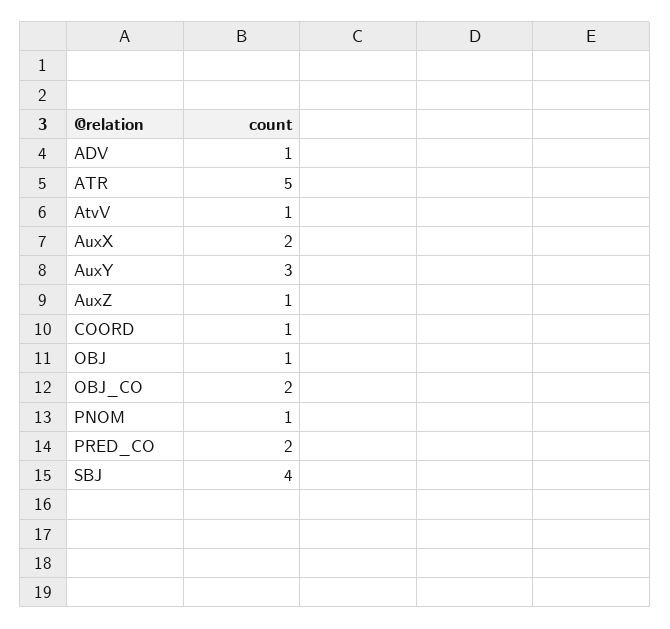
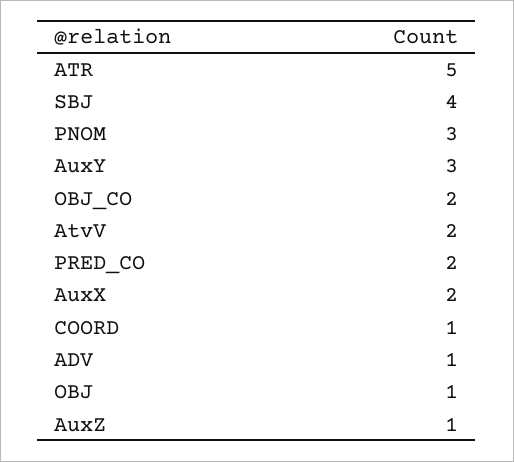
AtvV: 1 -> 2
PNOM: 1 -> 3

